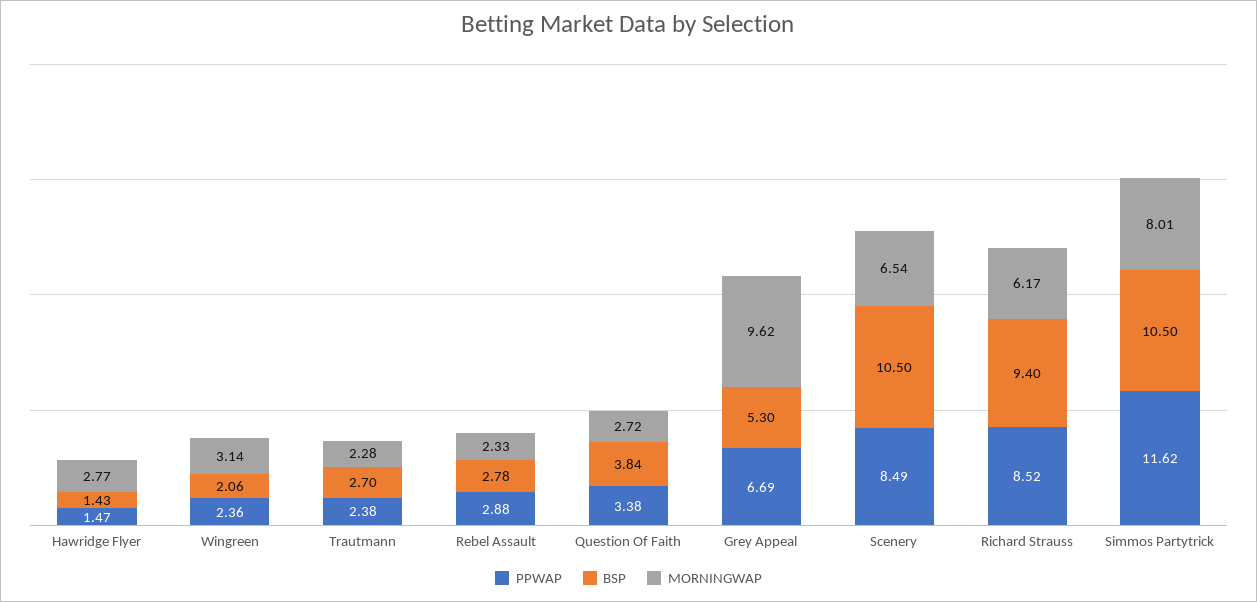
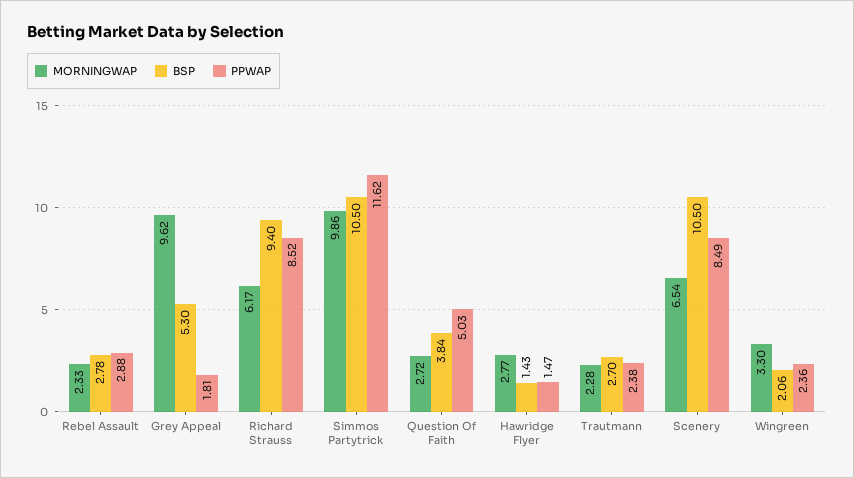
MORNINGWAP, Wingreen: 3.14 -> 3.3
PPWAP, Question Of Faith: 3.38 -> 5.03
PPWAP, Grey Appeal: 6.69 -> 1.81
MORNINGWAP, Simmos Partytrick: 8.01 -> 9.86

